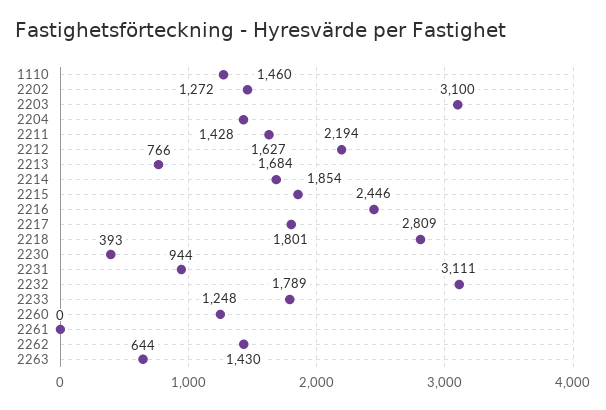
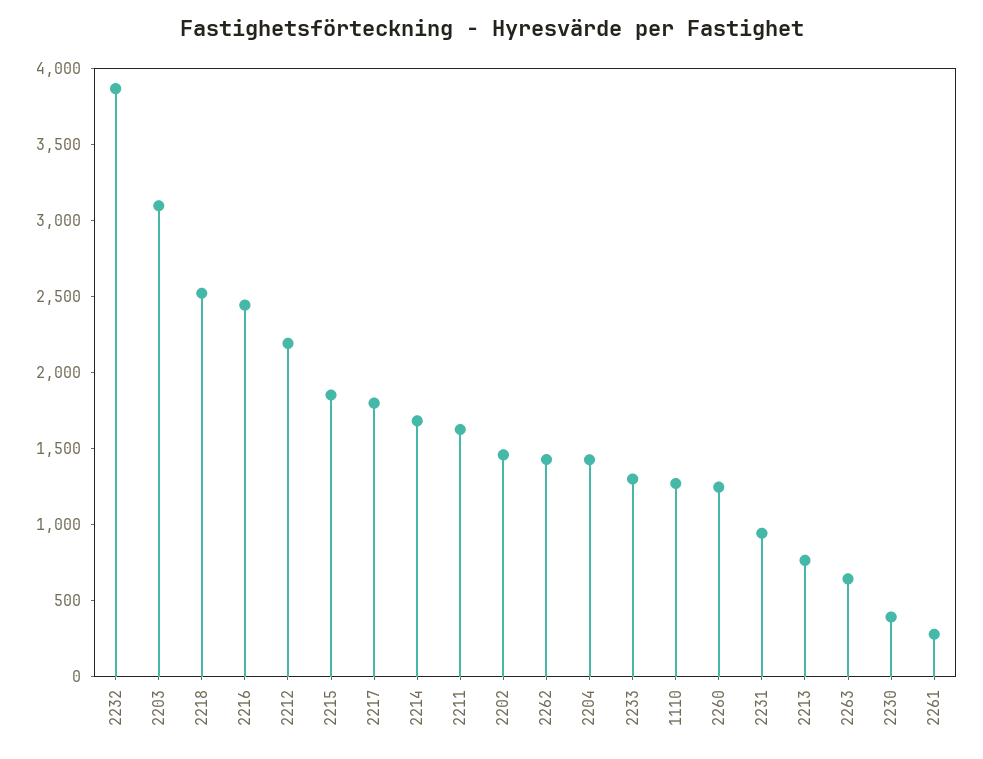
2218: 2809 -> 2500
2232: 3111 -> 3900
2233: 1789 -> 1300
2261: 0 -> 300

